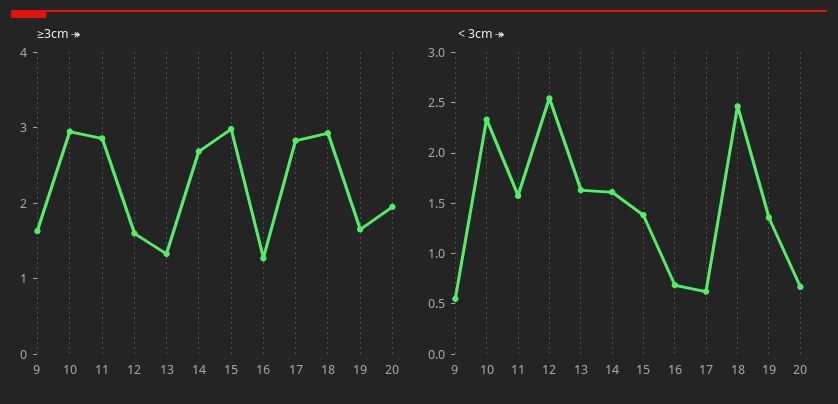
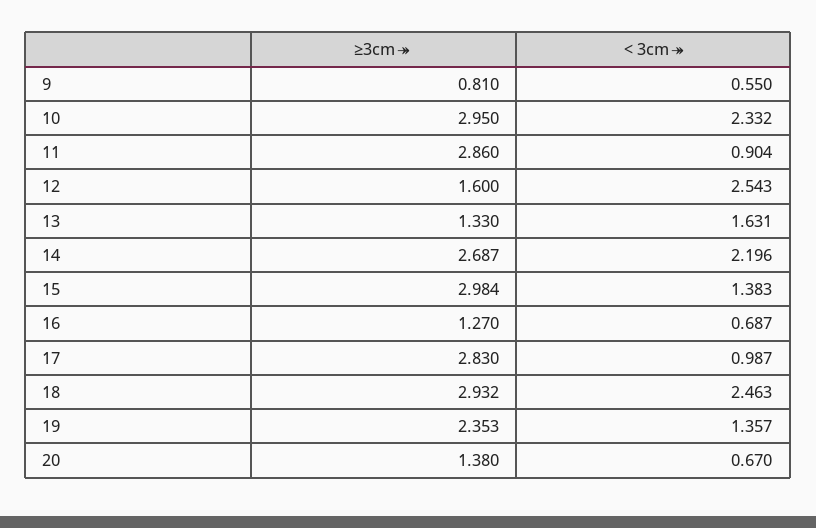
≥3cm↠, 9: 1.6 -> 0.81
≥3cm↠, 19: 1.6 -> 2.353
≥3cm↠, 20: 2 -> 1.38
＜3cm↠, 11: 1.6 -> 0.904
＜3cm↠, 14: 1.6 -> 2.196
＜3cm↠, 17: 0.6 -> 0.987

